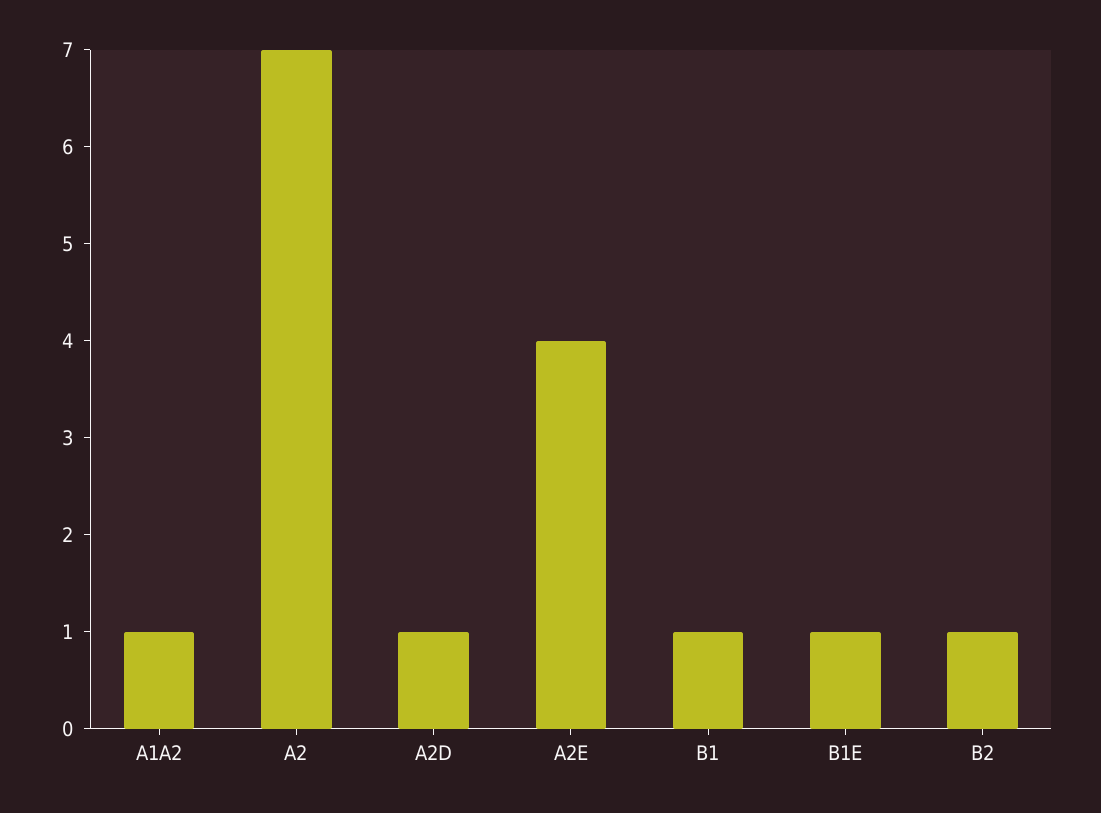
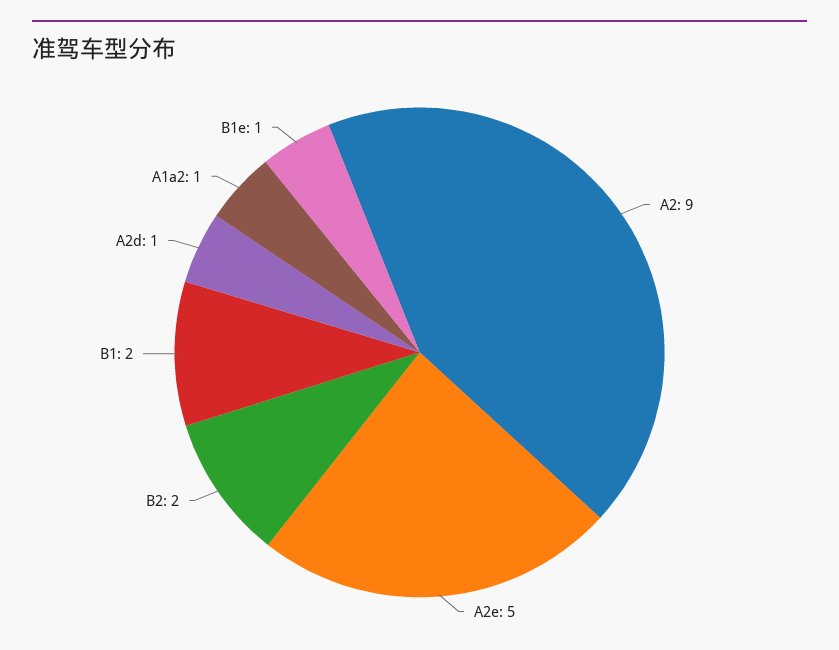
A2: 7 -> 9
A2E: 4 -> 5
B1: 1 -> 2
B2: 1 -> 2

